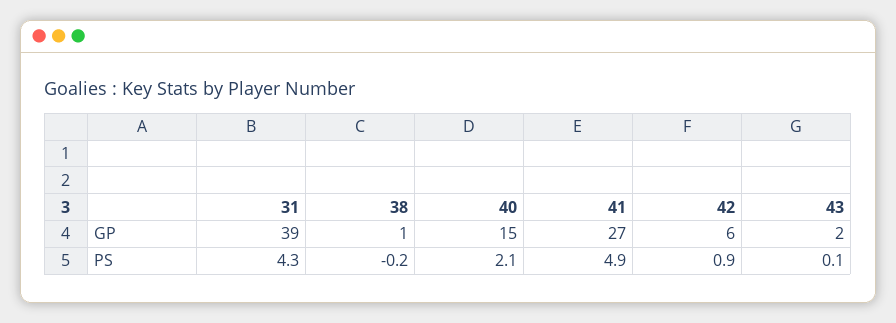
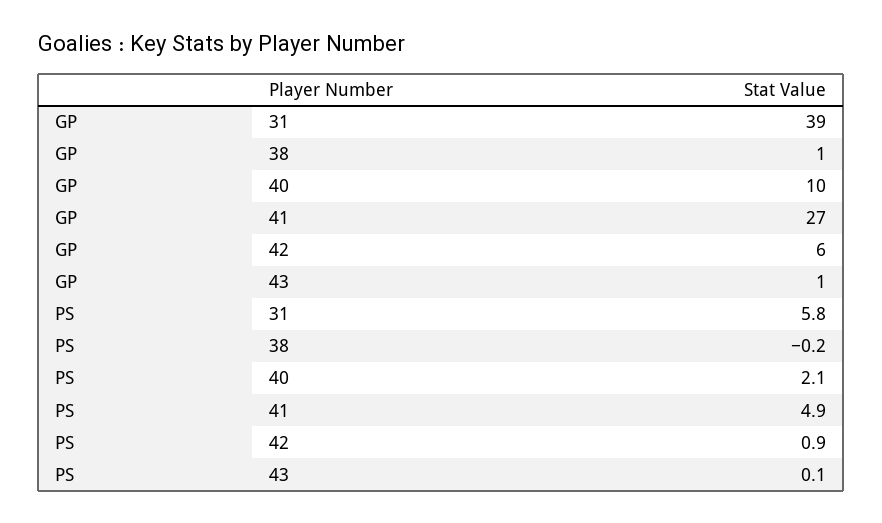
40, GP: 15 -> 10
43, GP: 2 -> 1
31, PS: 4.3 -> 5.8

